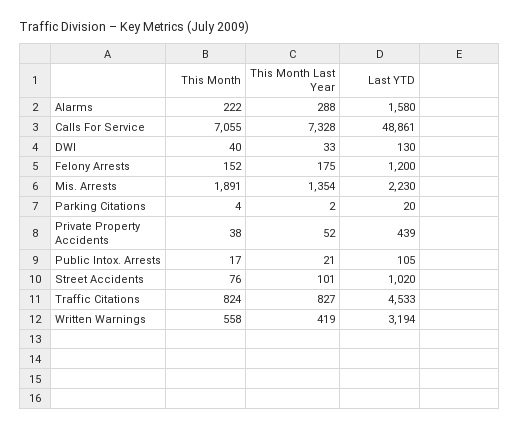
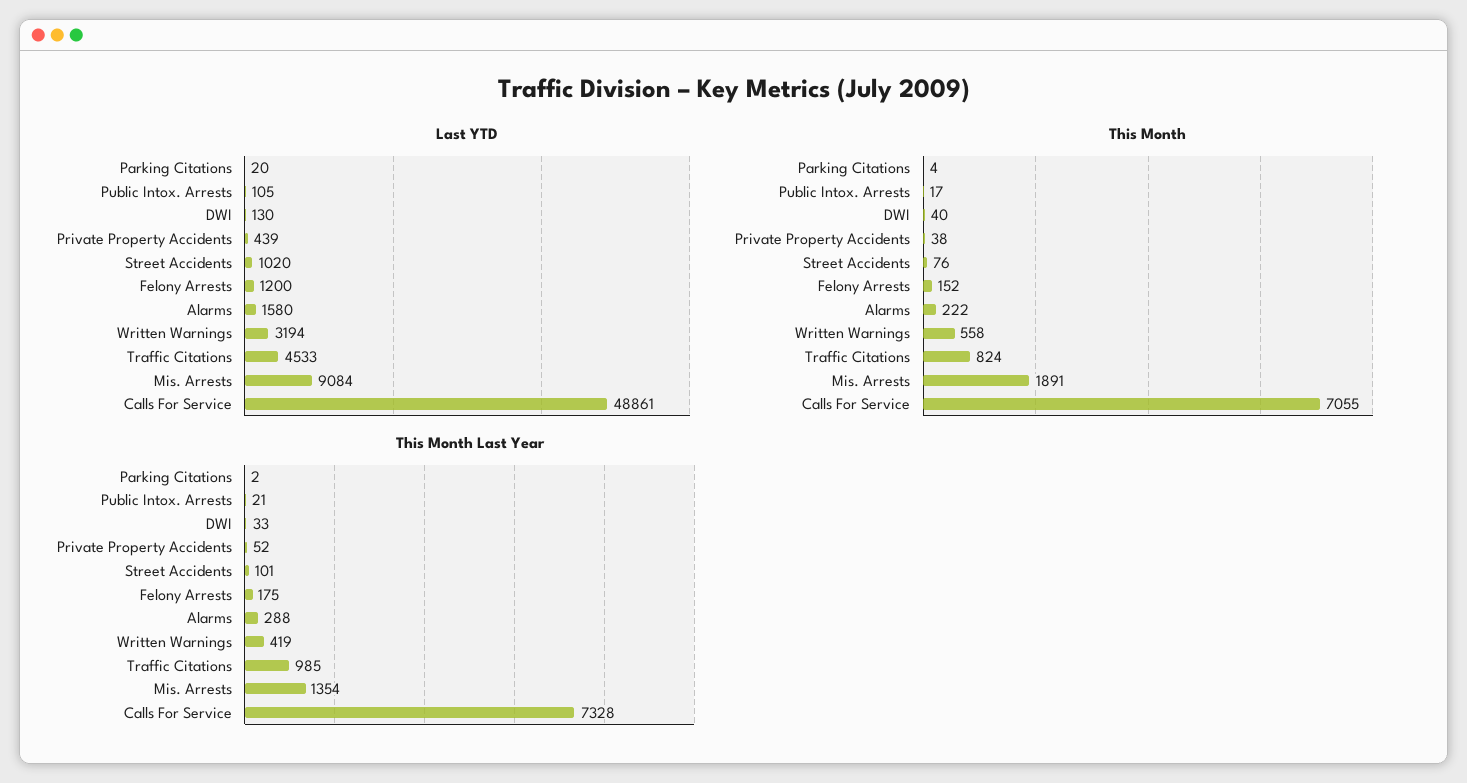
Last YTD, Mis. Arrests: 2230 -> 9084
This Month Last Year, Traffic Citations: 827 -> 985

